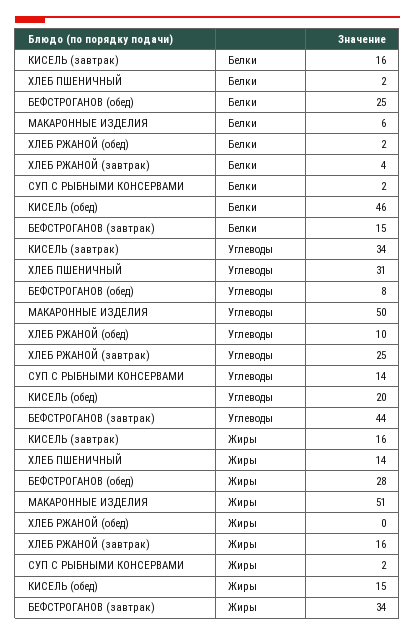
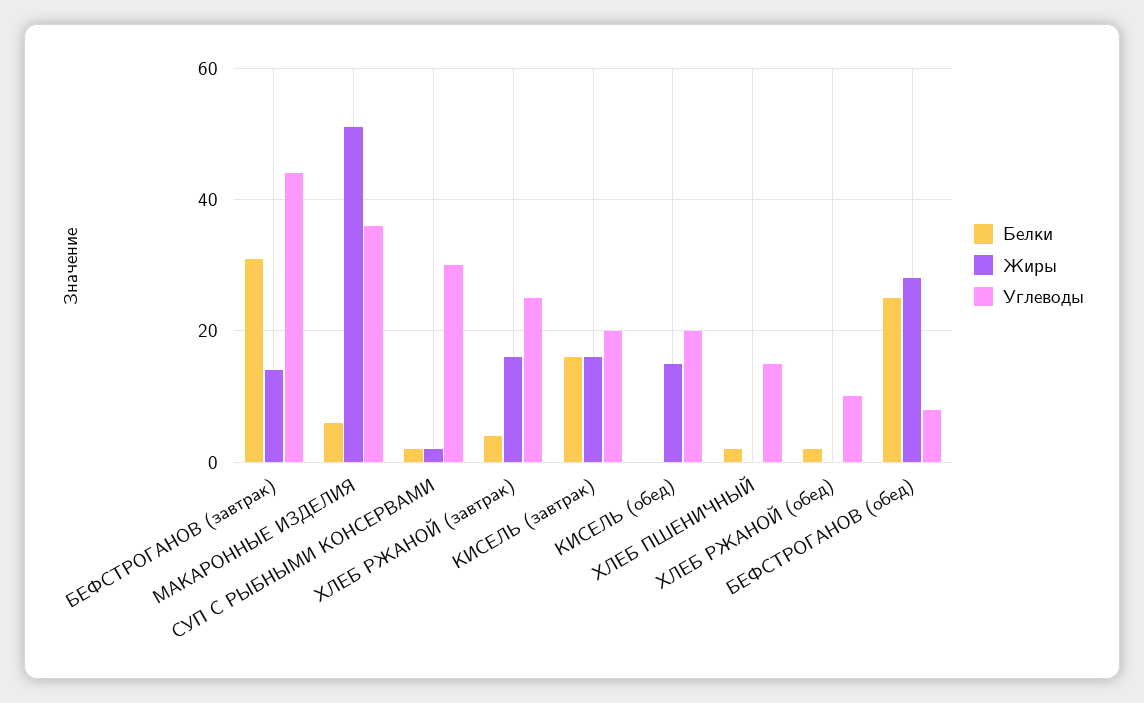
Белки, КИСЕЛЬ (обед): 46 -> 0
Белки, БЕФСТРОГАНОВ (завтрак): 15 -> 30
Углеводы, КИСЕЛЬ (завтрак): 34 -> 20
Углеводы, ХЛЕБ ПШЕНИЧНЫЙ: 31 -> 15
Углеводы, МАКАРОННЫЕ ИЗДЕЛИЯ: 50 -> 35
Углеводы, СУП С РЫБНЫМИ КОНСЕРВАМИ: 14 -> 30
Жиры, ХЛЕБ ПШЕНИЧНЫЙ: 14 -> 0
Жиры, БЕФСТРОГАНОВ (завтрак): 34 -> 15

